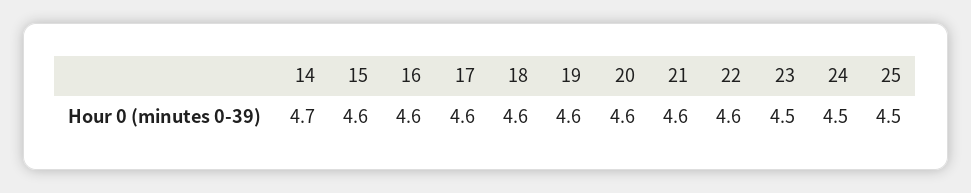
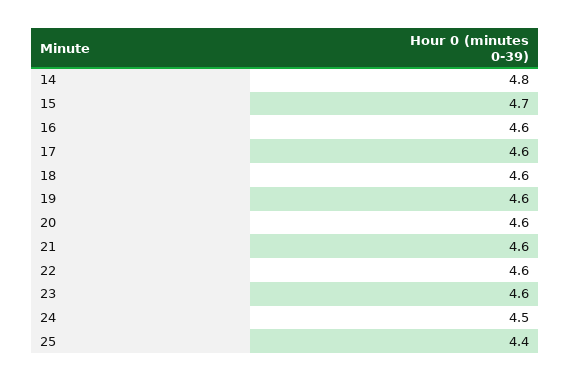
14: 4.7 -> 4.8
15: 4.6 -> 4.7
23: 4.5 -> 4.6
25: 4.5 -> 4.4

